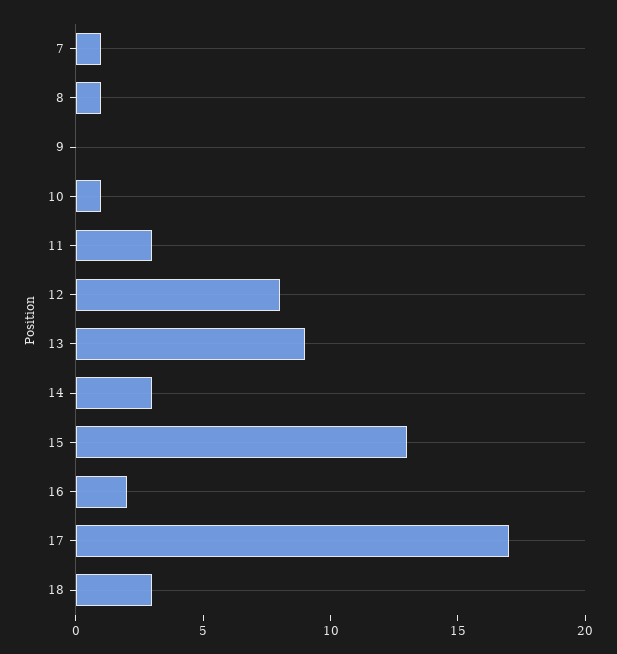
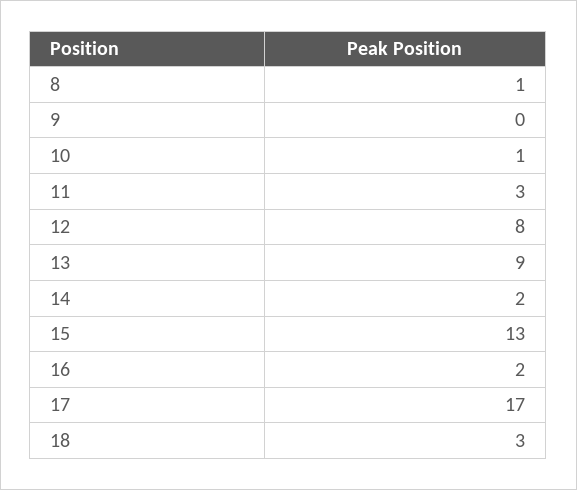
7: 1 -> none
14: 3 -> 2

